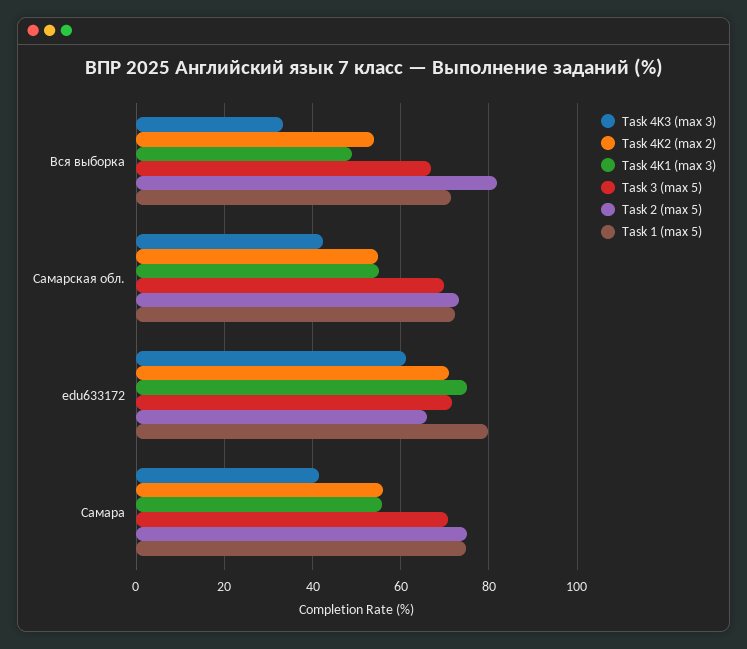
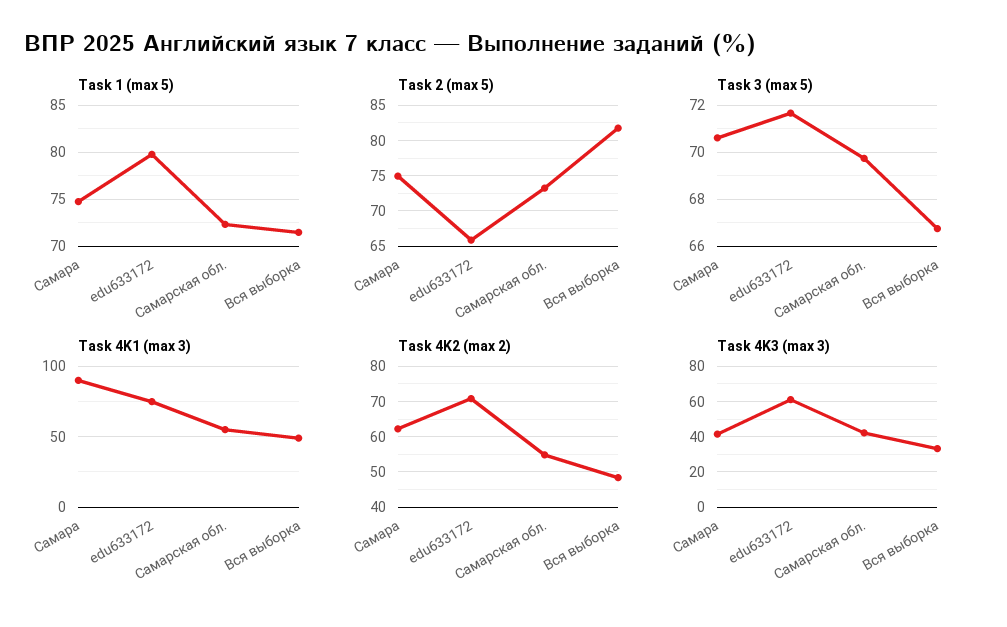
Task 4K2 (max 2), Вся выборка: 54 -> 48
Task 4K2 (max 2), Самара: 56 -> 62
Task 4K1 (max 3), Самара: 56 -> 90

